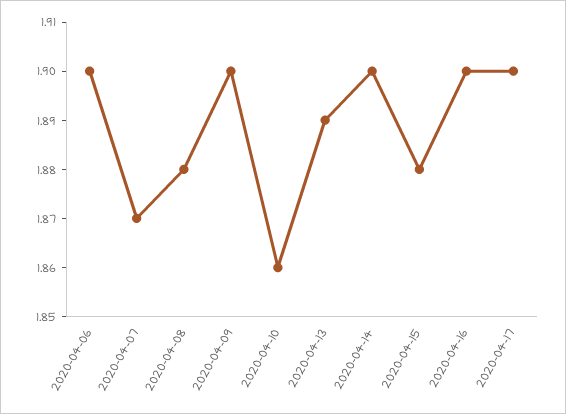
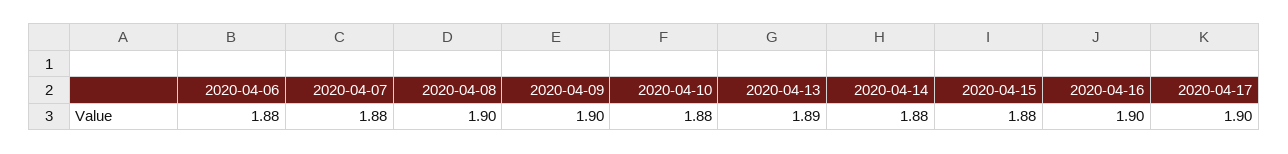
2020-04-06: 1.9 -> 1.88
2020-04-07: 1.87 -> 1.88
2020-04-08: 1.88 -> 1.9
2020-04-10: 1.86 -> 1.88
2020-04-14: 1.9 -> 1.88

